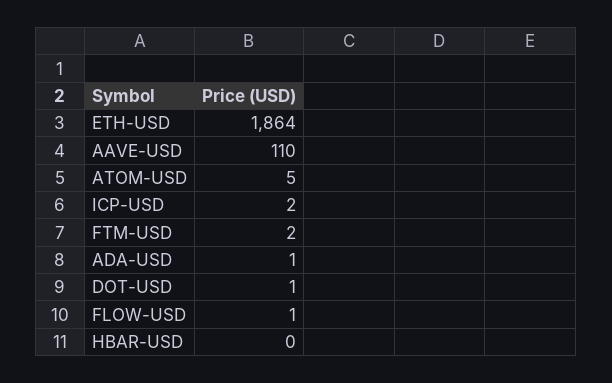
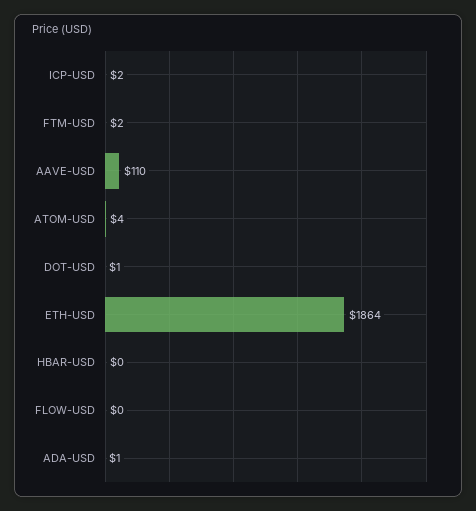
ATOM-USD: 5 -> 4
FLOW-USD: 1 -> 0

